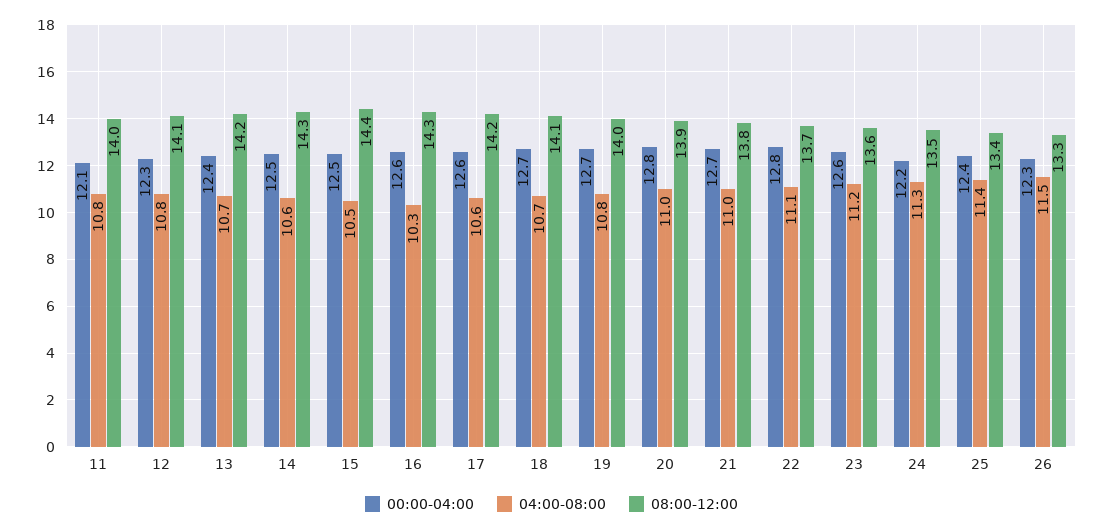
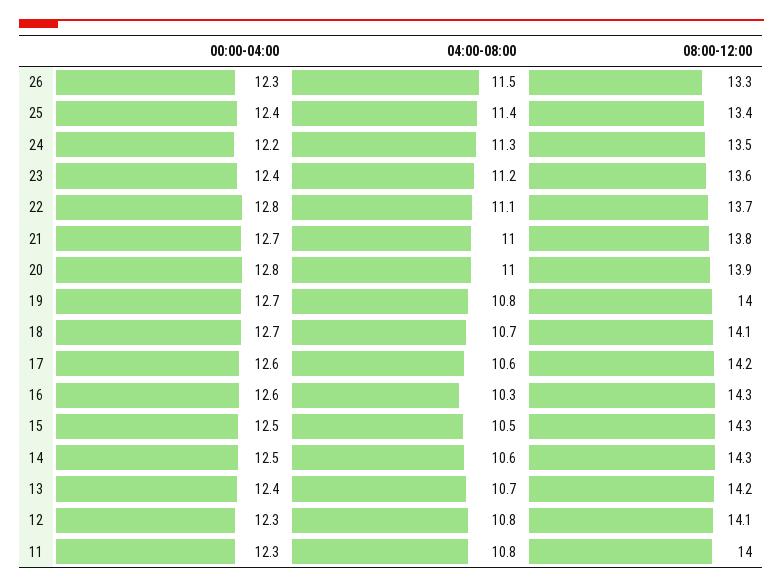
00:00-04:00, 11: 12.1 -> 12.3
08:00-12:00, 15: 14.4 -> 14.3
00:00-04:00, 23: 12.6 -> 12.4

